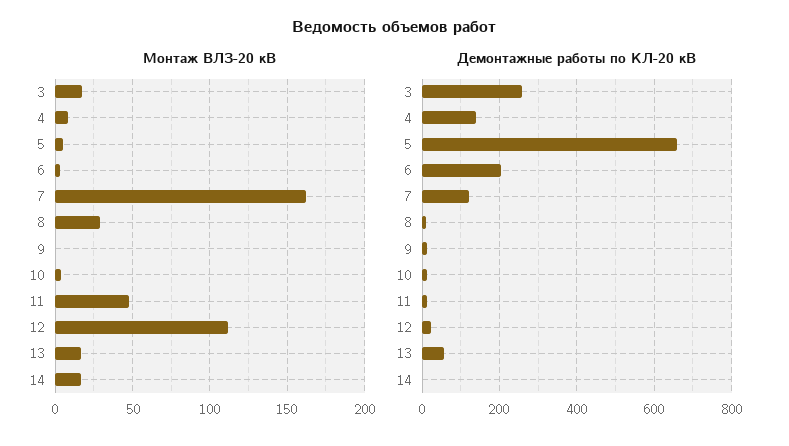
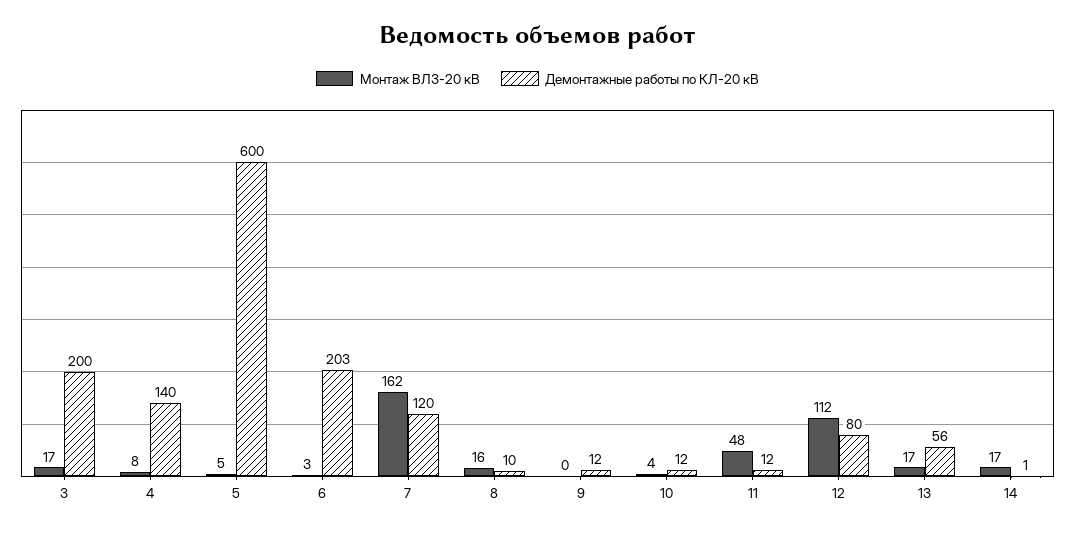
Монтаж ВЛЗ-20 кВ, 8: 30 -> 16
Демонтажные работы по КЛ-20 кВ, 3: 260 -> 200
Демонтажные работы по КЛ-20 кВ, 5: 660 -> 600
Демонтажные работы по КЛ-20 кВ, 12: 20 -> 80

